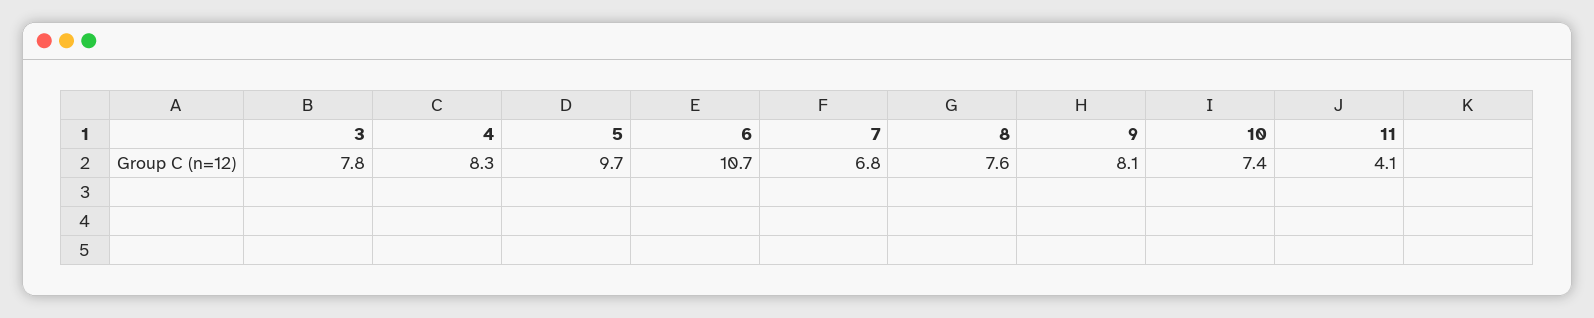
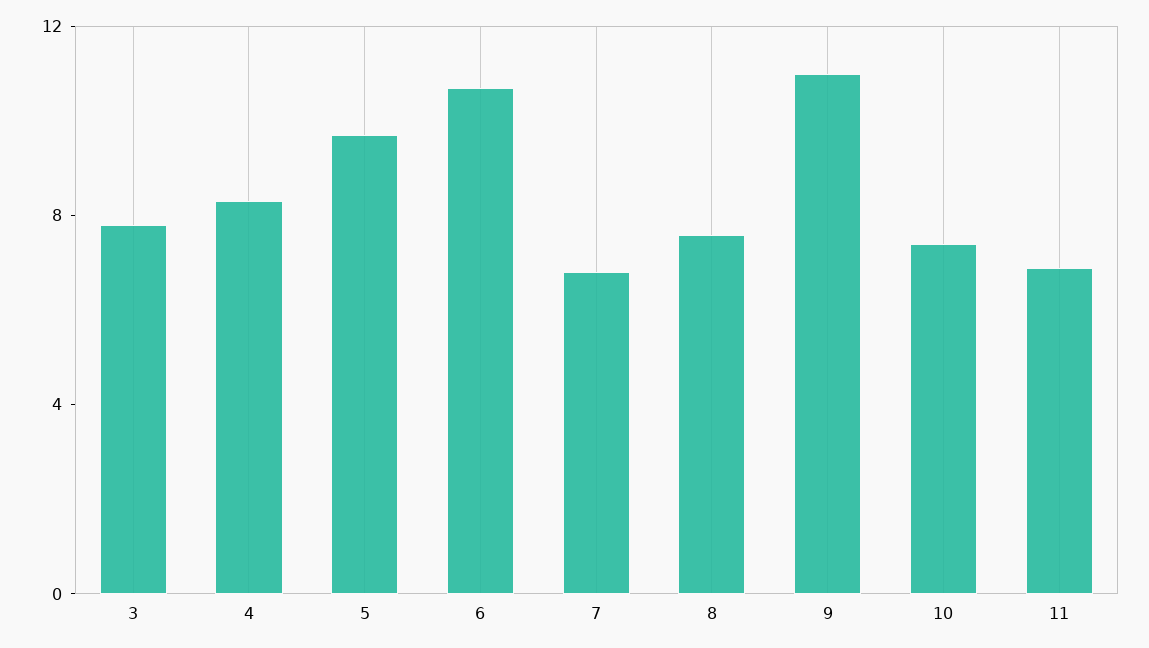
9: 8.1 -> 11
11: 4.1 -> 7

